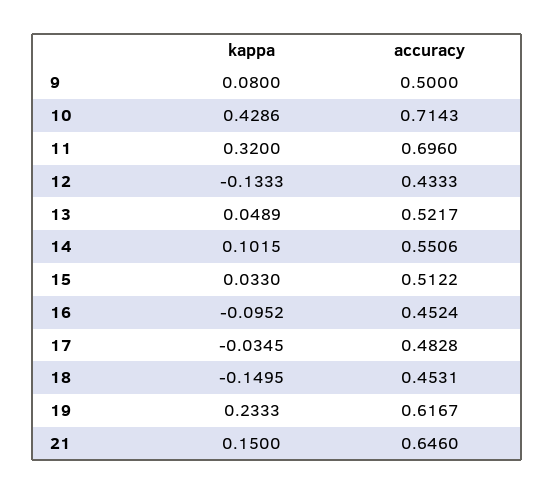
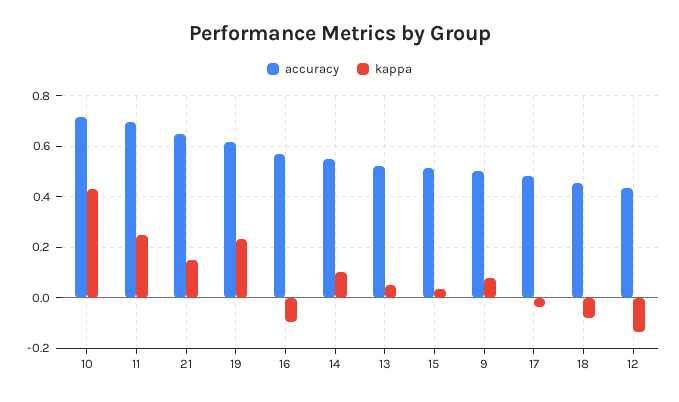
kappa, 11: 0.32 -> 0.25
accuracy, 16: 0.4524 -> 0.575
kappa, 18: -0.1495 -> -0.075

